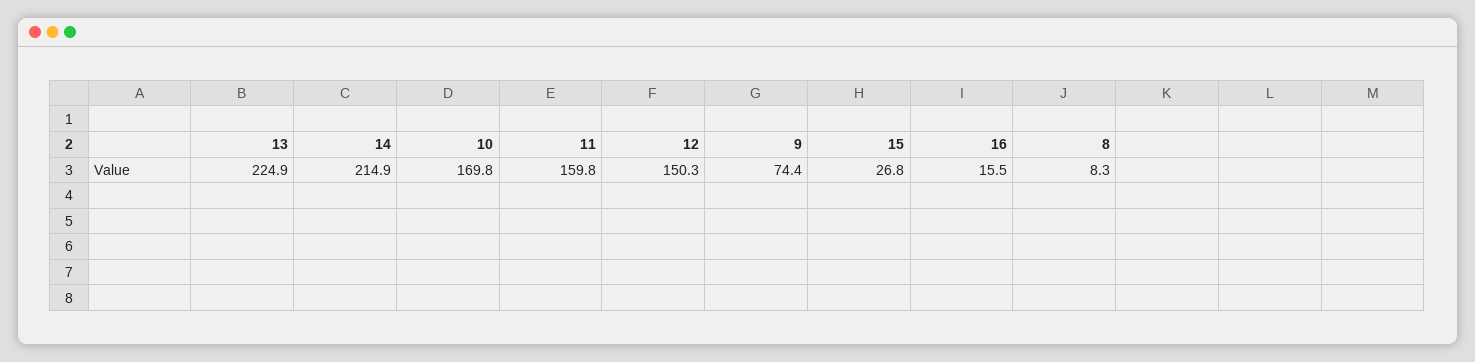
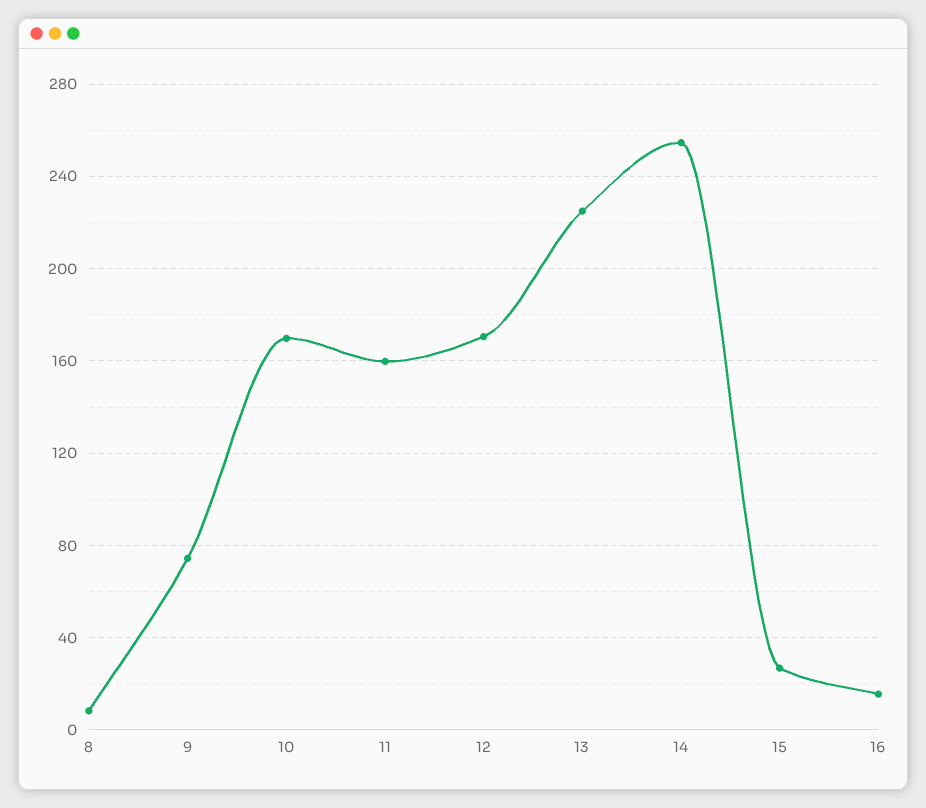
14: 214.9 -> 255
12: 150.3 -> 170

